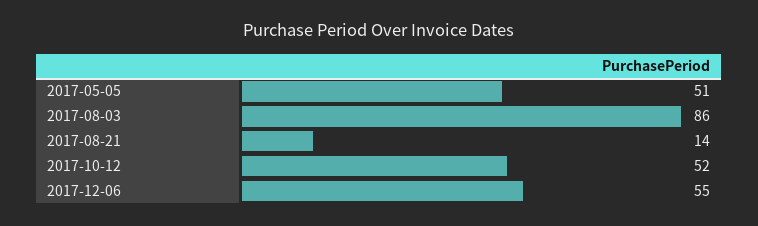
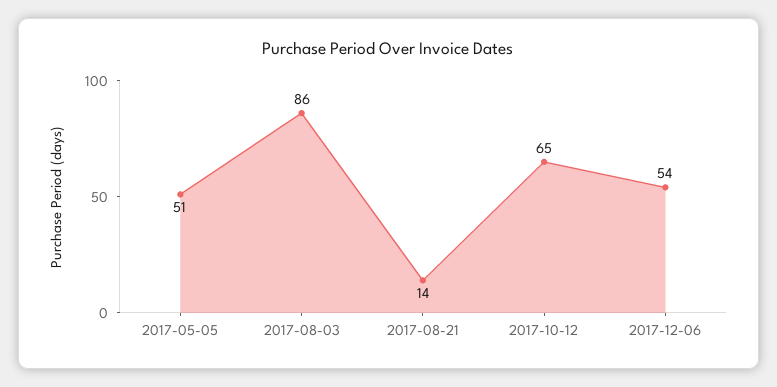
2017-10-12: 52 -> 65
2017-12-06: 55 -> 54

